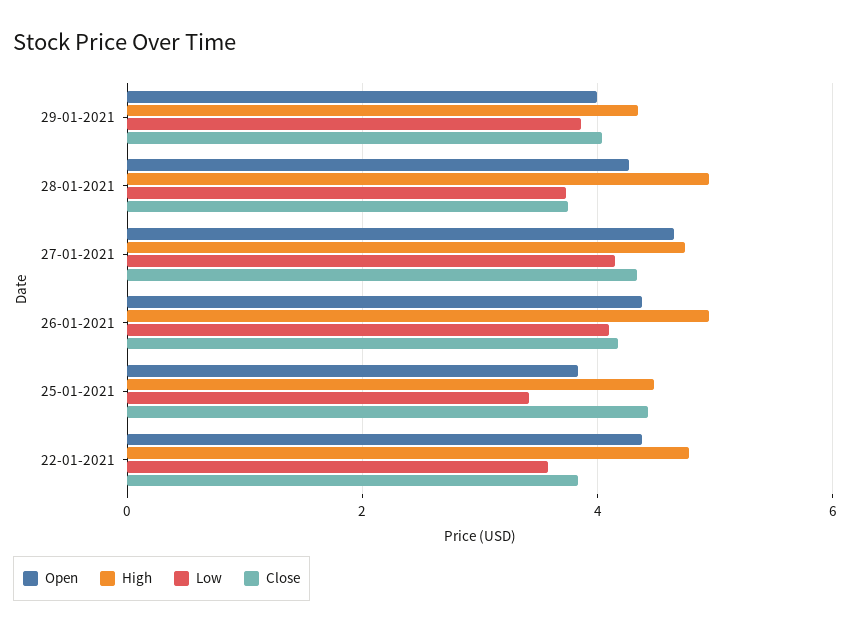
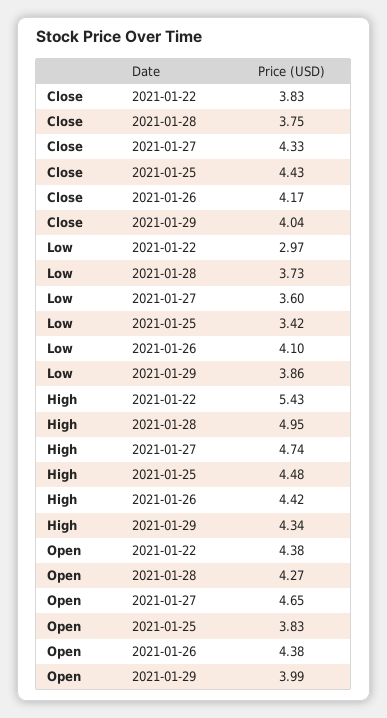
Low, 27-01-2021: 4.2 -> 3.6
High, 26-01-2021: 5 -> 4.42
High, 22-01-2021: 4.8 -> 5.43
Low, 22-01-2021: 3.6 -> 2.97

